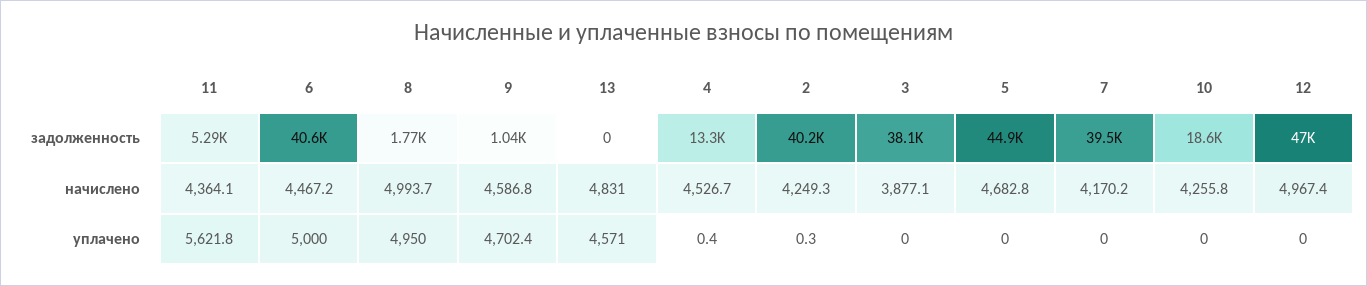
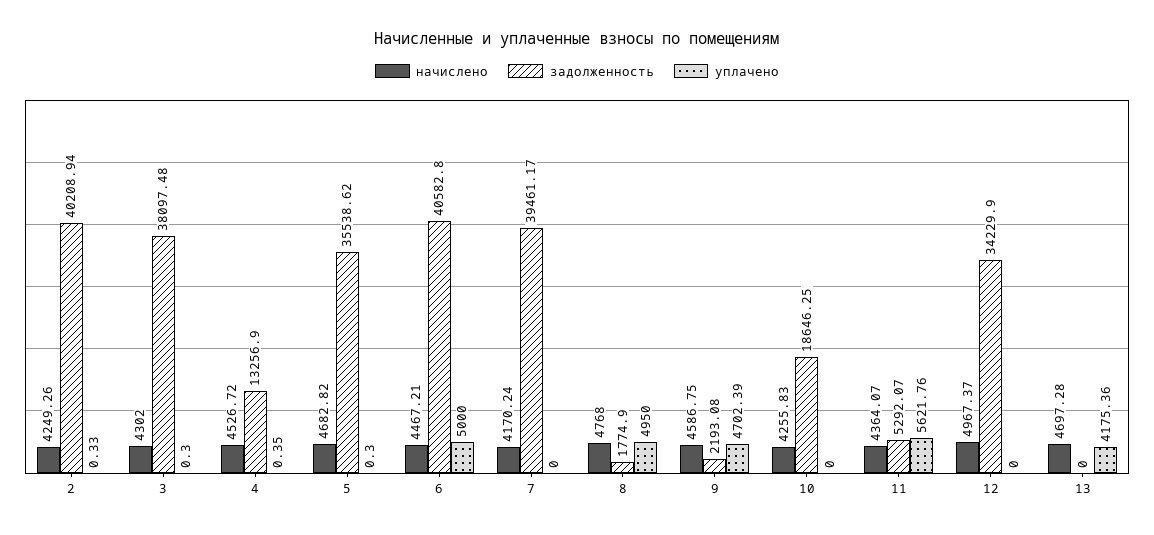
задолженность, 9: 1040 -> 2193.08
задолженность, 5: 44900 -> 35538.62
задолженность, 12: 47000 -> 34229.9
начислено, 8: 4993.7 -> 4768
начислено, 13: 4831 -> 4697.28
начислено, 3: 3877.1 -> 4302
уплачено, 13: 4571 -> 4175.36
уплачено, 3: 0 -> 0.3
уплачено, 5: 0 -> 0.3

